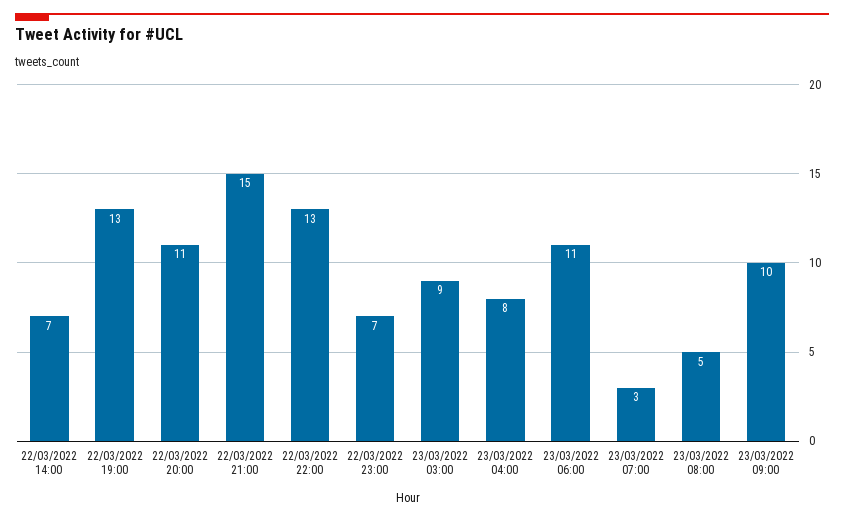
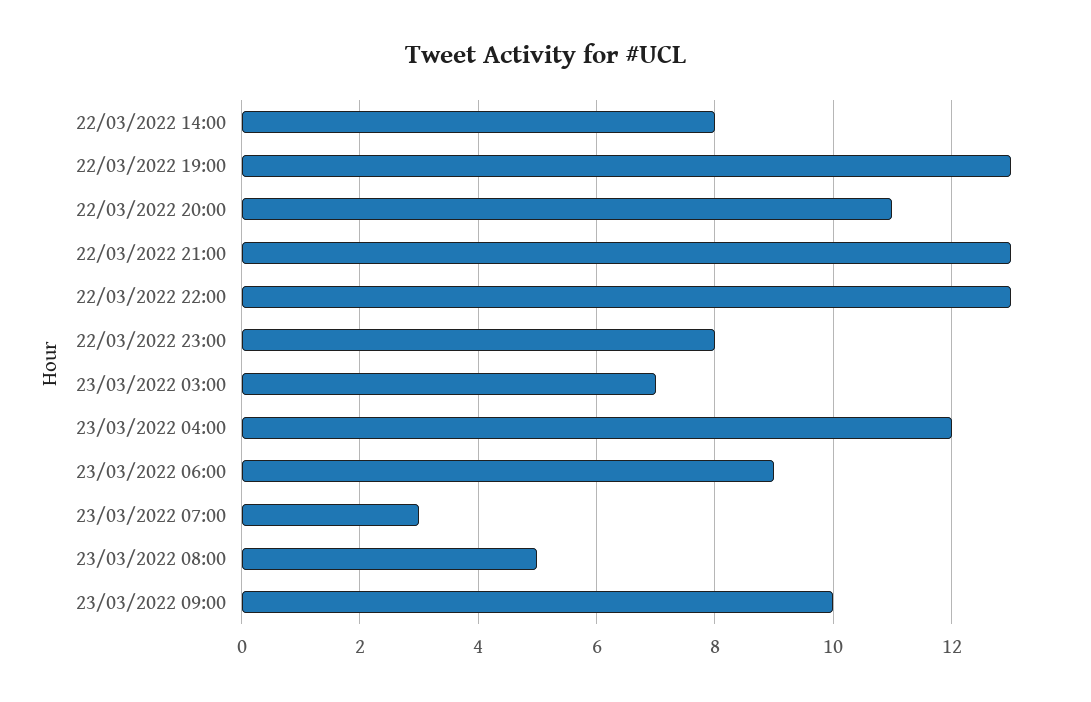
22/03/2022 14:00: 7 -> 8
22/03/2022 21:00: 15 -> 13
22/03/2022 23:00: 7 -> 8
23/03/2022 03:00: 9 -> 7
23/03/2022 04:00: 8 -> 12
23/03/2022 06:00: 11 -> 9

